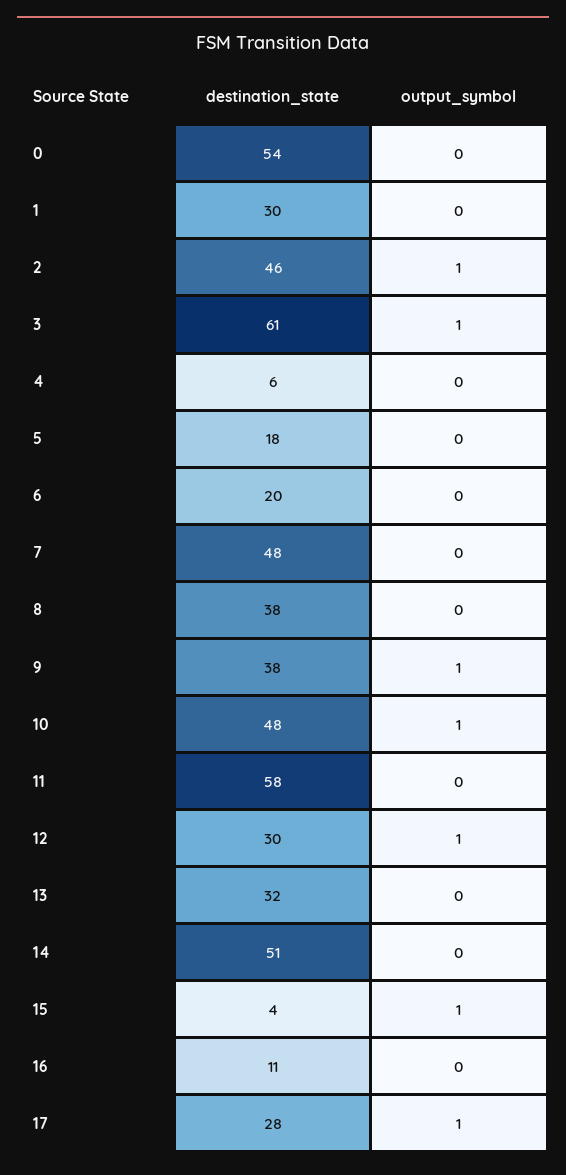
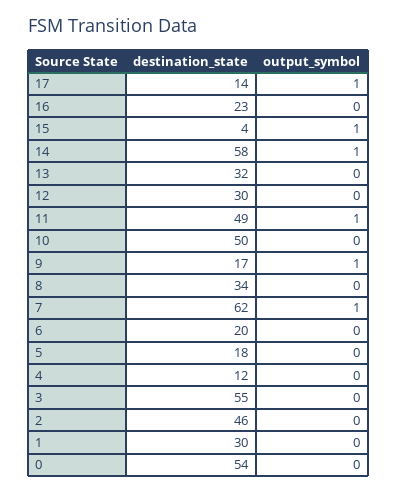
output_symbol, 2: 1 -> 0
destination_state, 3: 61 -> 55
output_symbol, 3: 1 -> 0
destination_state, 4: 6 -> 12
destination_state, 7: 48 -> 62
output_symbol, 7: 0 -> 1
destination_state, 8: 38 -> 34
destination_state, 9: 38 -> 17
destination_state, 10: 48 -> 50
output_symbol, 10: 1 -> 0
destination_state, 11: 58 -> 49
output_symbol, 11: 0 -> 1
output_symbol, 12: 1 -> 0
destination_state, 14: 51 -> 58
output_symbol, 14: 0 -> 1
destination_state, 16: 11 -> 23
destination_state, 17: 28 -> 14

